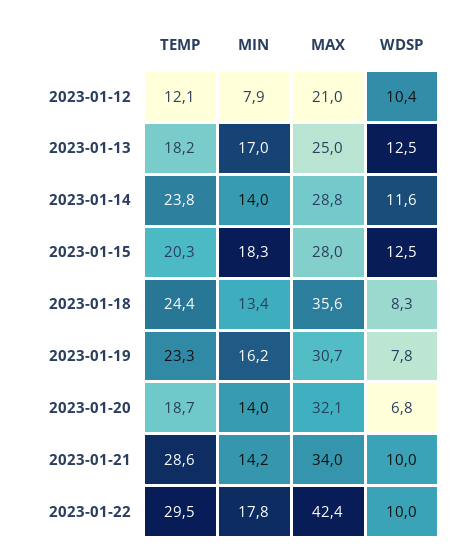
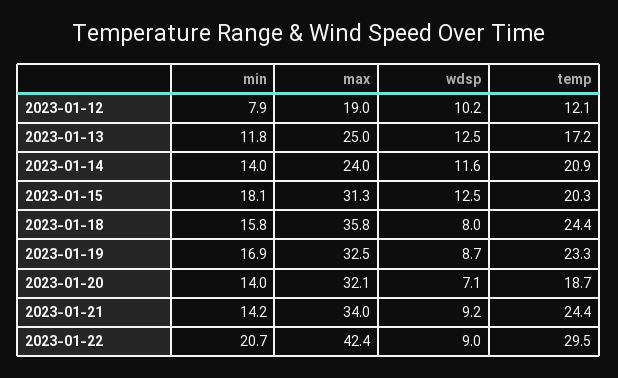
MAX, 2023-01-12: 21 -> 19
WDSP, 2023-01-12: 10.4 -> 10.2
TEMP, 2023-01-13: 18.2 -> 17.2
MIN, 2023-01-13: 17 -> 11.8
TEMP, 2023-01-14: 23.8 -> 20.9
MAX, 2023-01-14: 28.8 -> 24
MIN, 2023-01-15: 18.3 -> 18.1
MAX, 2023-01-15: 28 -> 31.3
MIN, 2023-01-18: 13.4 -> 15.8
MAX, 2023-01-18: 35.6 -> 35.8
WDSP, 2023-01-18: 8.3 -> 8
MIN, 2023-01-19: 16.2 -> 16.9
MAX, 2023-01-19: 30.7 -> 32.5
WDSP, 2023-01-19: 7.8 -> 8.7
WDSP, 2023-01-20: 6.8 -> 7.1
TEMP, 2023-01-21: 28.6 -> 24.4
WDSP, 2023-01-21: 10 -> 9.2
MIN, 2023-01-22: 17.8 -> 20.7
WDSP, 2023-01-22: 10 -> 9

